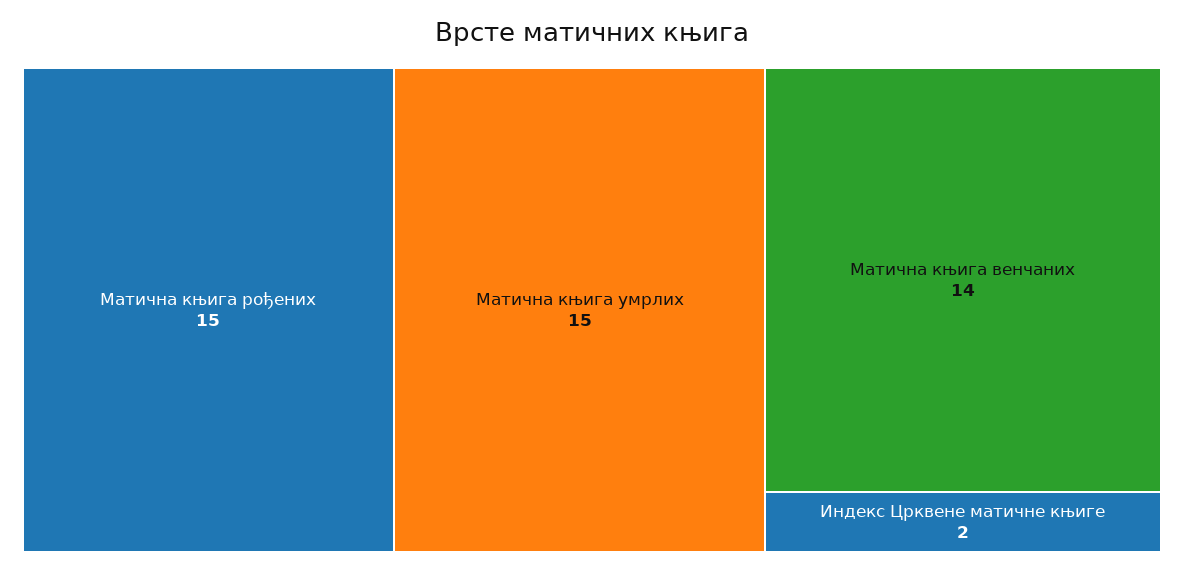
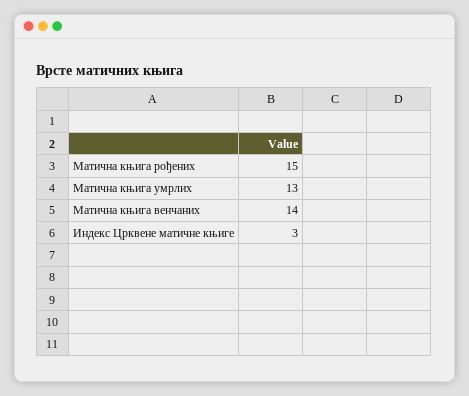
Матична књига умрлих: 15 -> 13
Индекс Црквене матичне књиге: 2 -> 3

